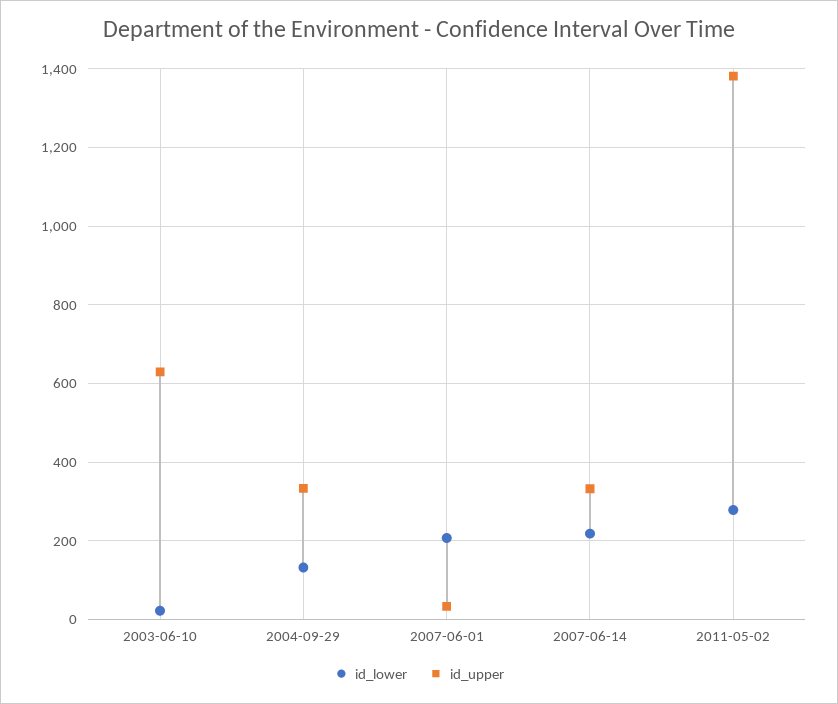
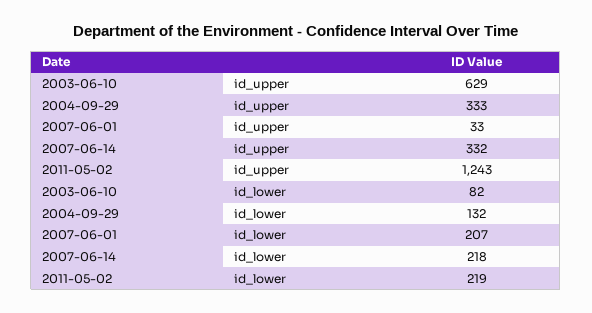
id_lower, 2003-06-10: 20 -> 82
id_lower, 2011-05-02: 280 -> 219
id_upper, 2011-05-02: 1380 -> 1243

